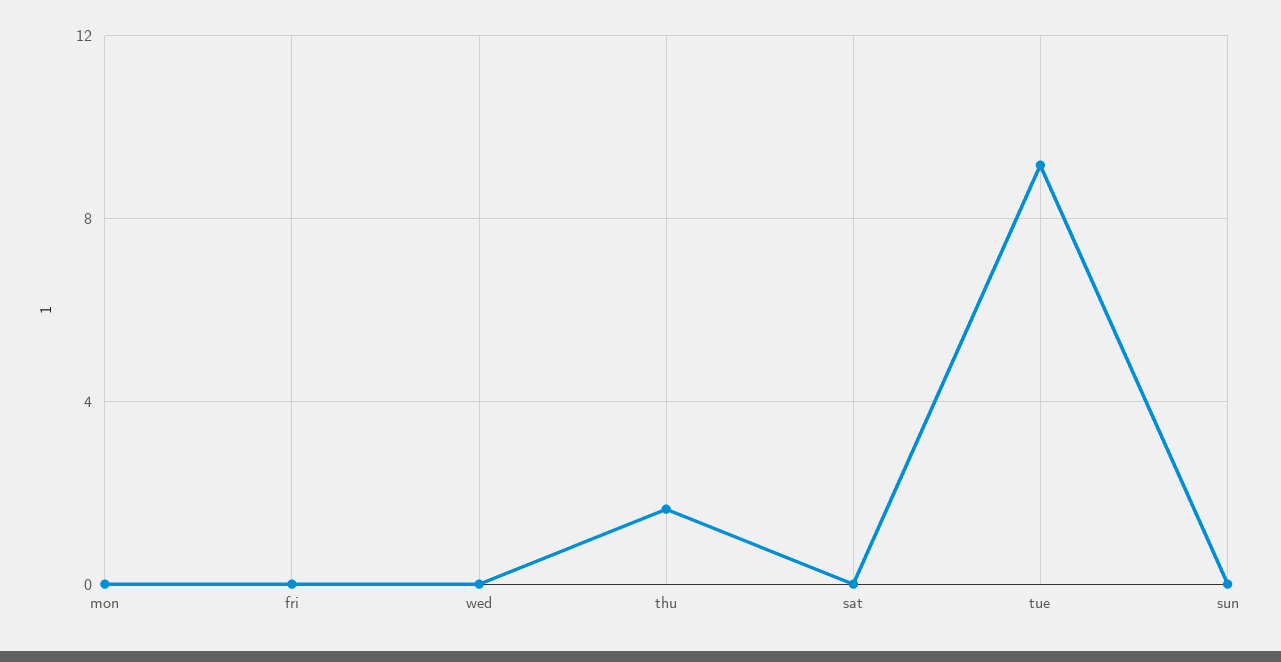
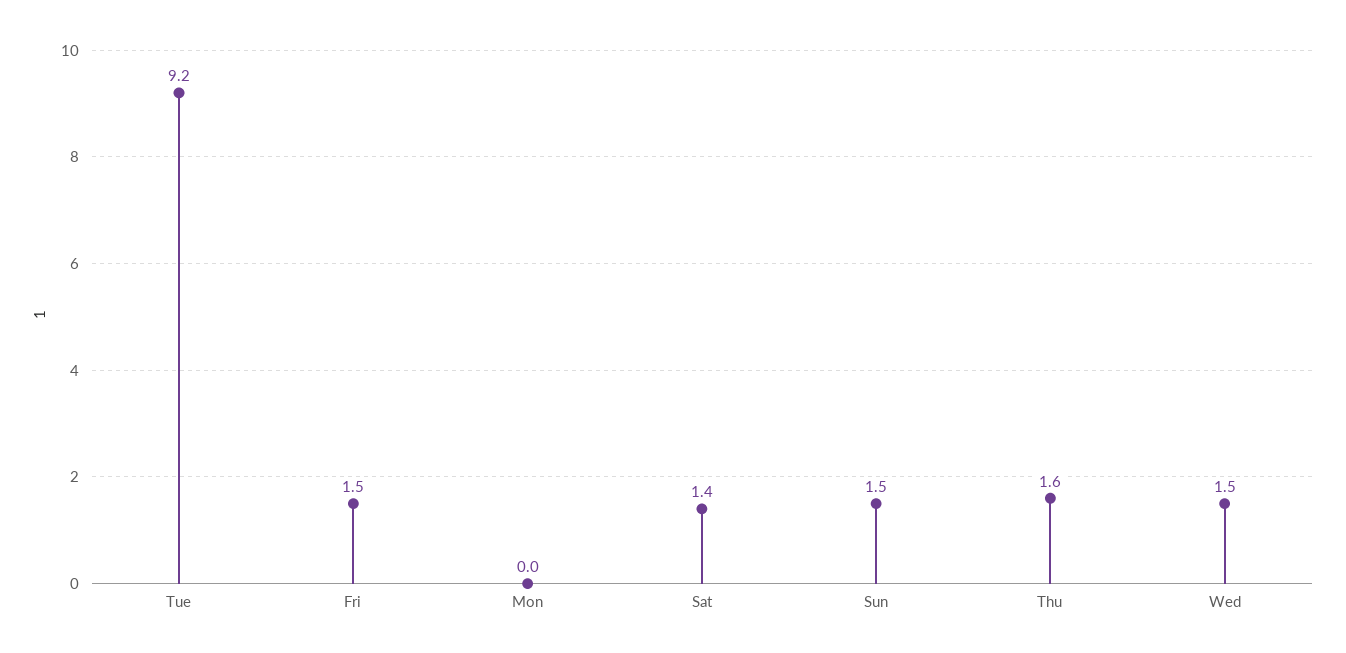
fri: 0 -> 1.5
wed: 0 -> 1.5
sat: 0 -> 1.4
sun: 0 -> 1.5

